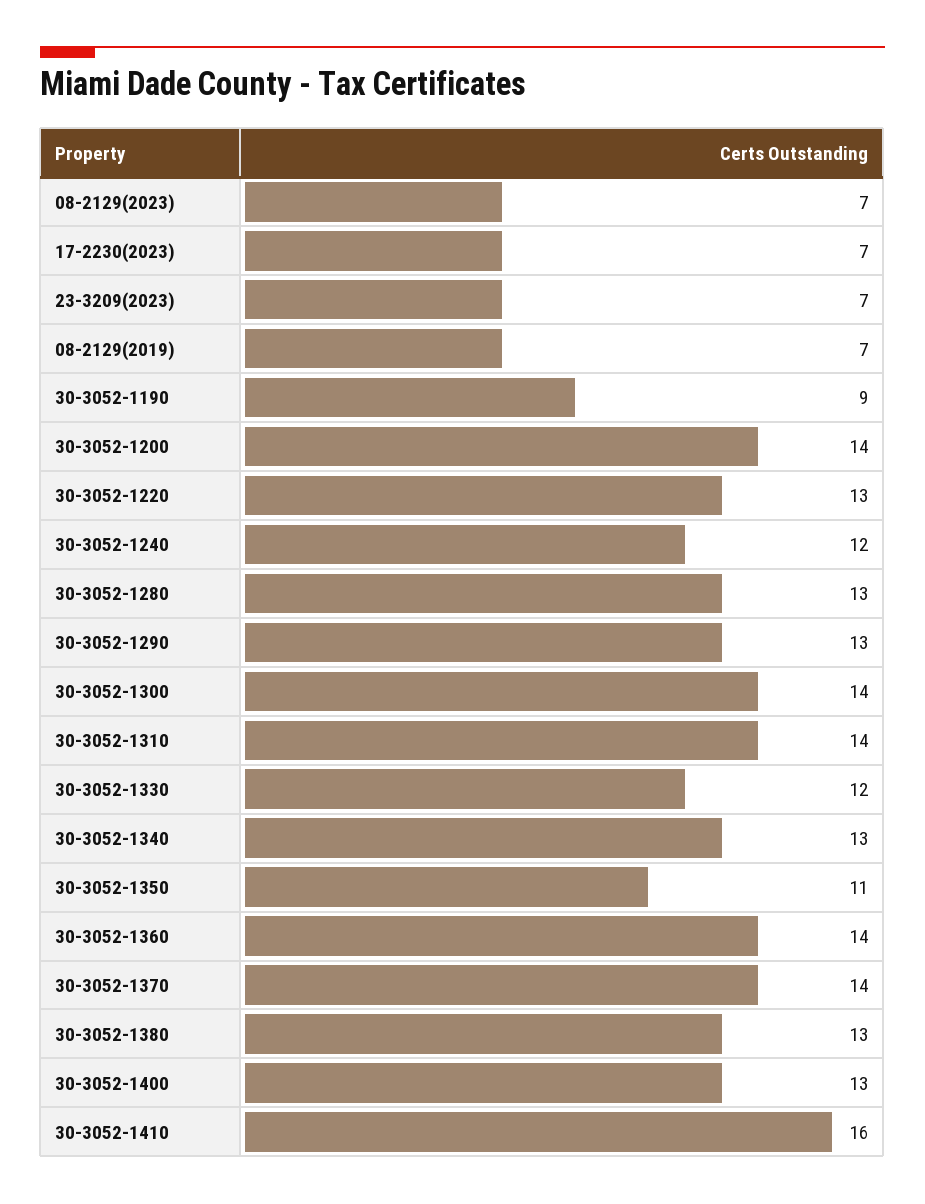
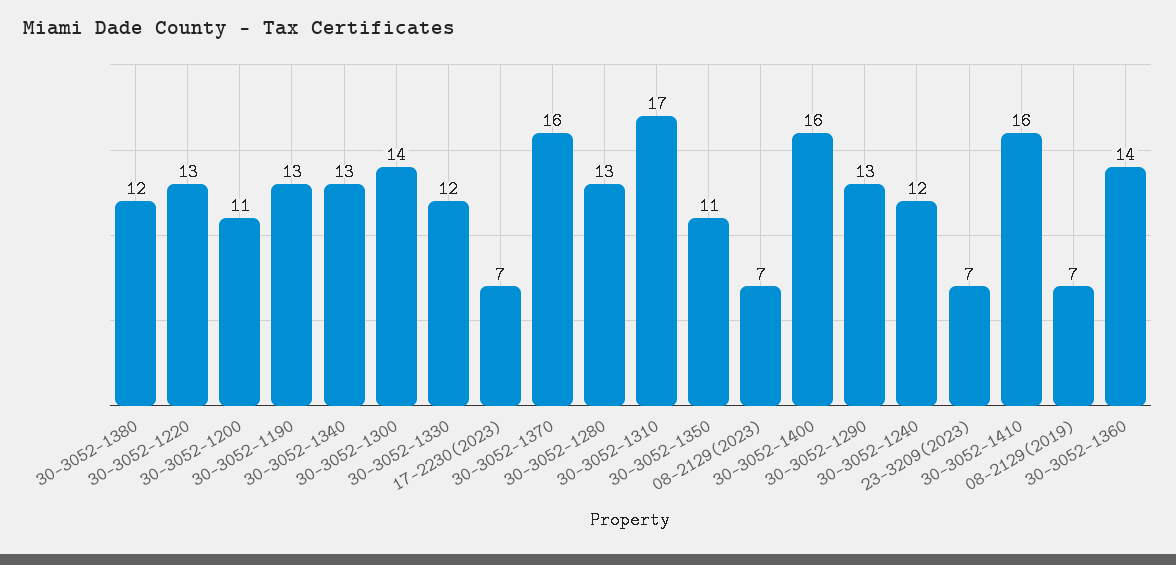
30-3052-1190: 9 -> 13
30-3052-1200: 14 -> 11
30-3052-1310: 14 -> 17
30-3052-1370: 14 -> 16
30-3052-1380: 13 -> 12
30-3052-1400: 13 -> 16

